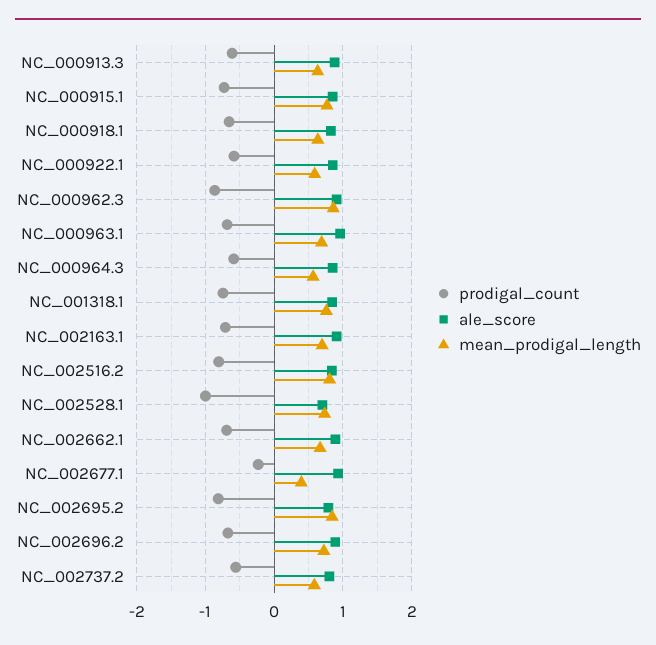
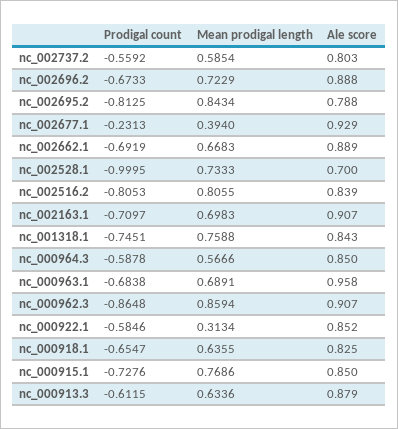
mean_prodigal_length, NC_000922.1: 0.6 -> 0.3134

